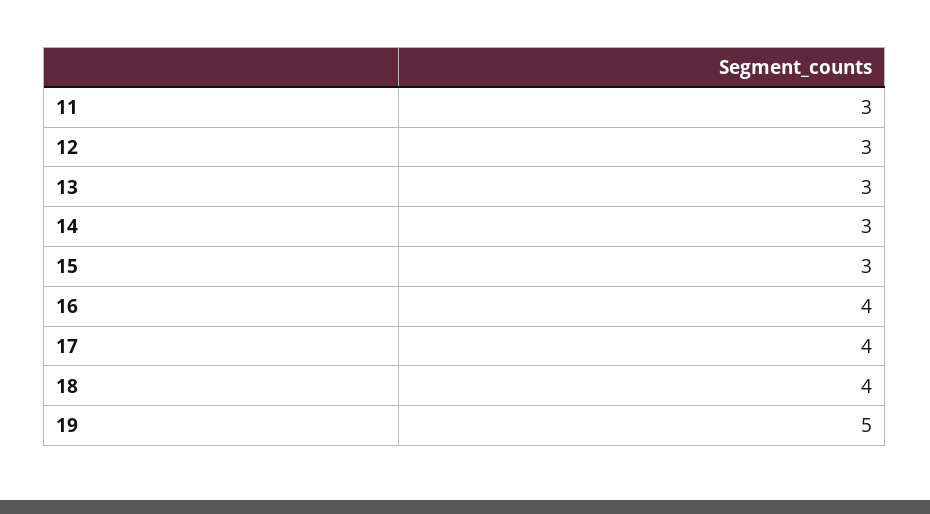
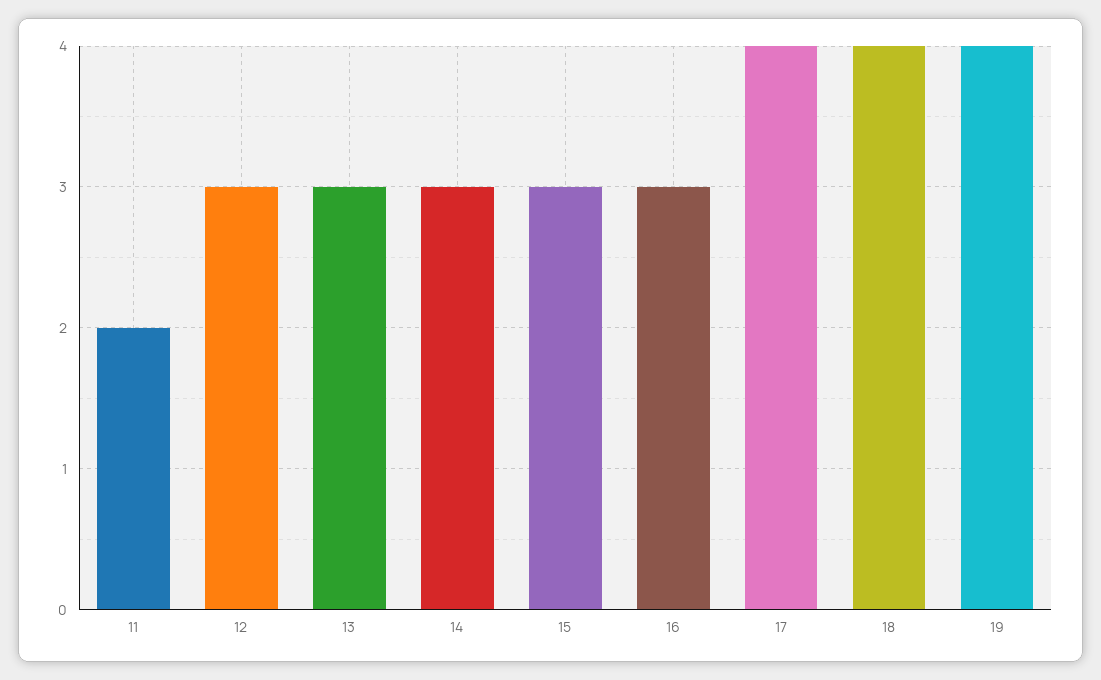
11: 3 -> 2
16: 4 -> 3
19: 5 -> 4

